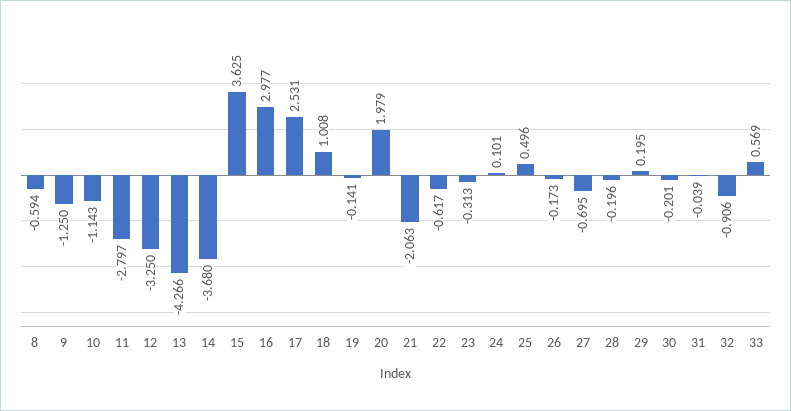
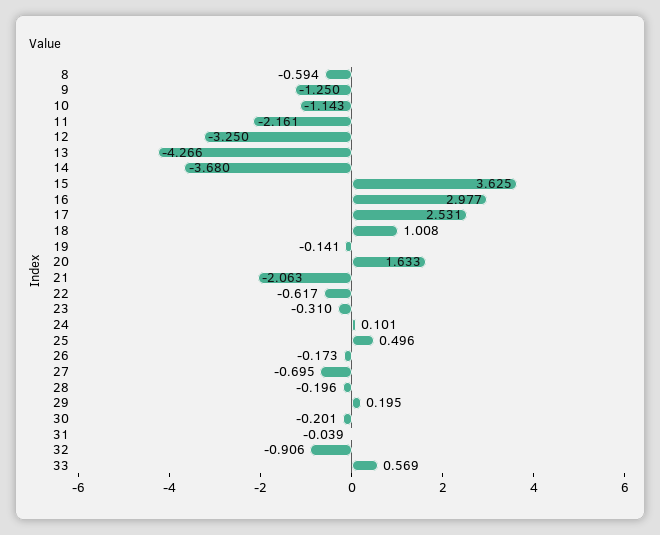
11: -2.797 -> -2.161
20: 1.979 -> 1.633
23: -0.313 -> -0.31

